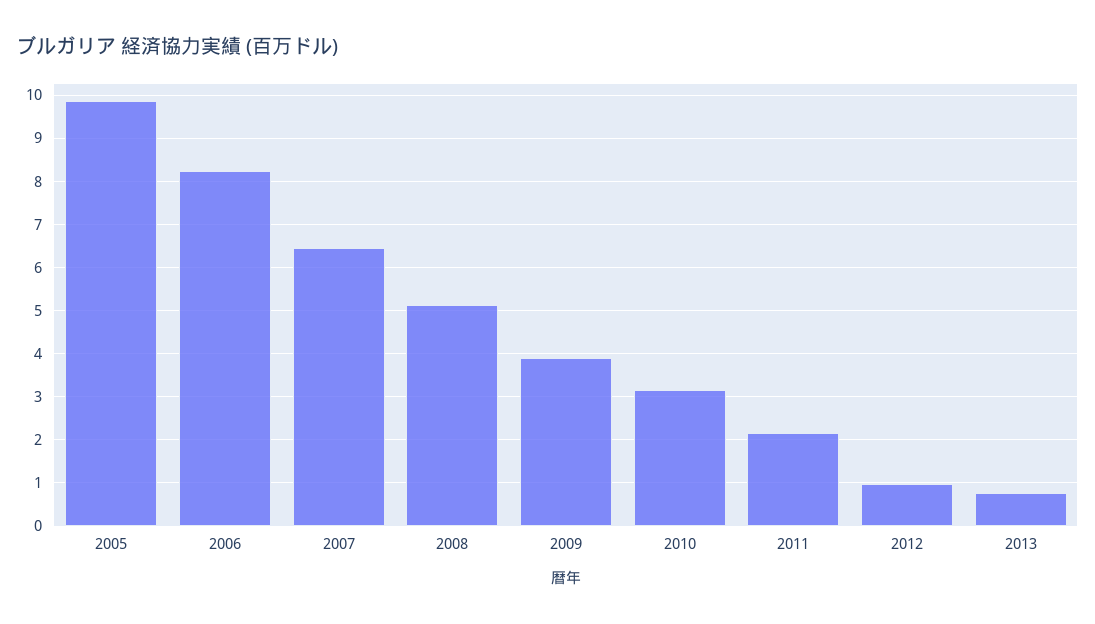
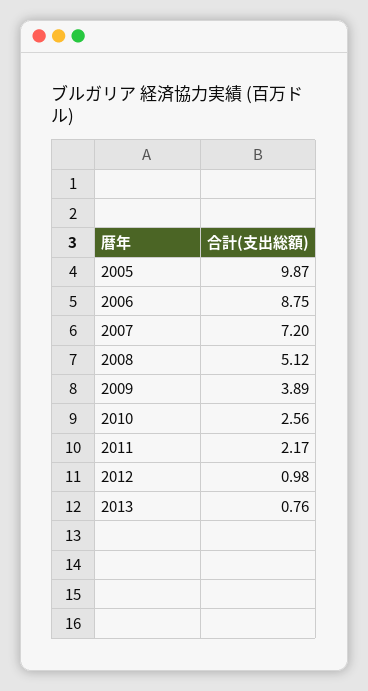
2006: 8.2 -> 8.75
2007: 6.4 -> 7.2
2010: 3.2 -> 2.56

